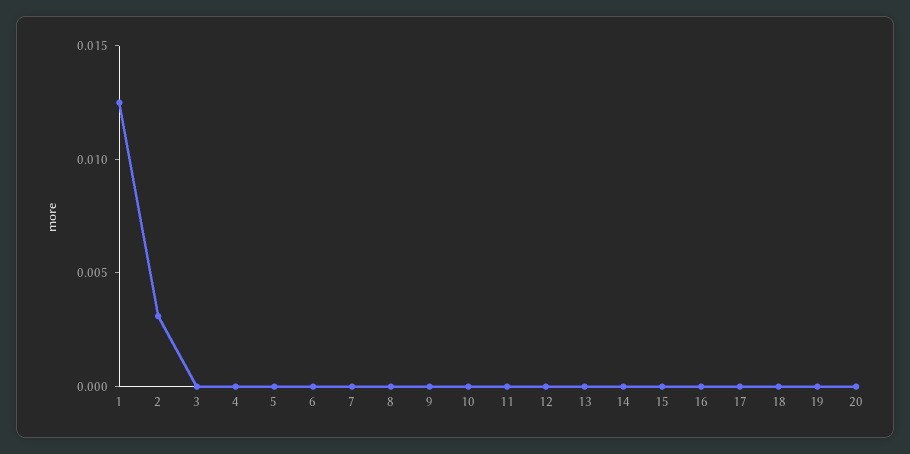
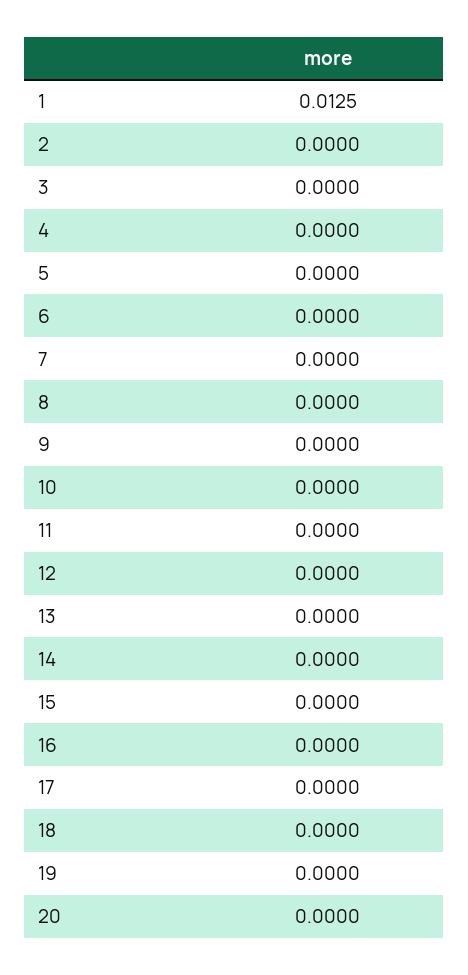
2: 0.003 -> 0

